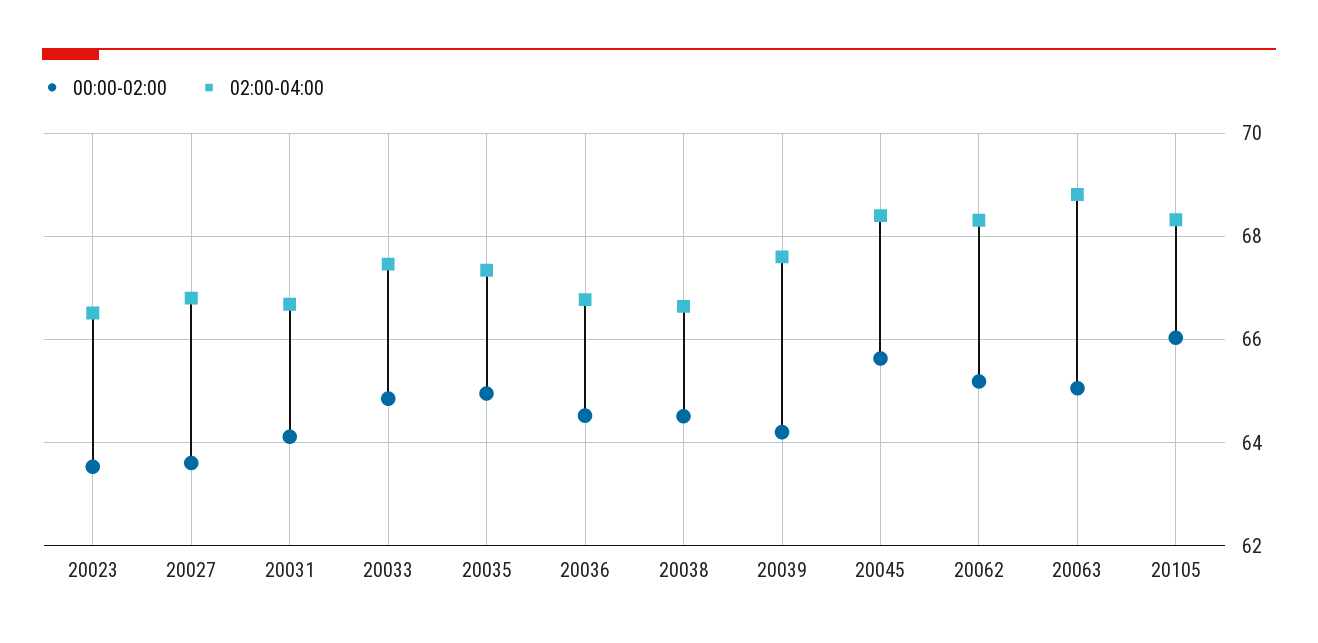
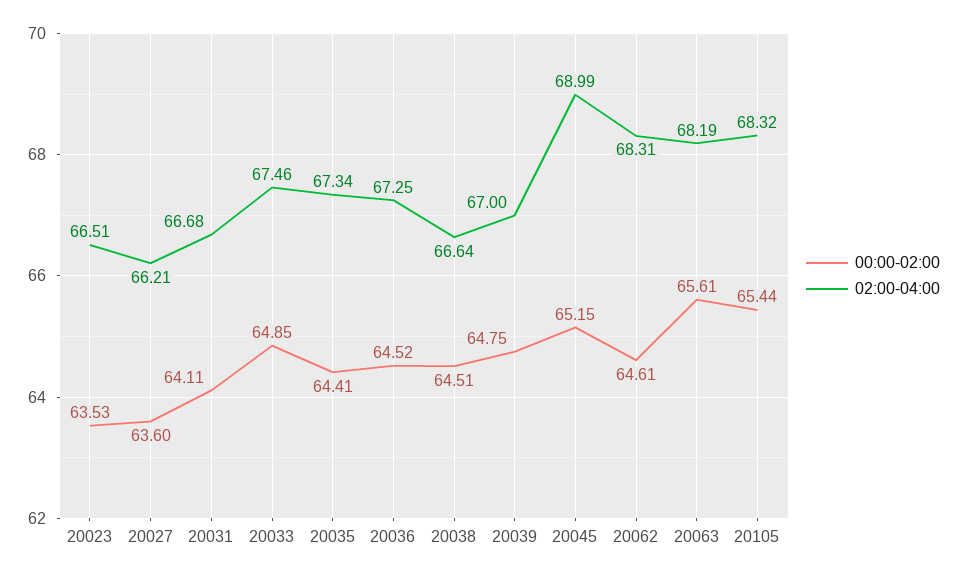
02:00-04:00, 20027: 66.8 -> 66.21
00:00-02:00, 20035: 65 -> 64.41
02:00-04:00, 20036: 66.8 -> 67.25
00:00-02:00, 20039: 64.2 -> 64.75
02:00-04:00, 20039: 67.6 -> 67
00:00-02:00, 20045: 65.6 -> 65.15
02:00-04:00, 20045: 68.4 -> 68.99
00:00-02:00, 20062: 65.2 -> 64.61
00:00-02:00, 20063: 65 -> 65.61
02:00-04:00, 20063: 68.8 -> 68.19
00:00-02:00, 20105: 66 -> 65.44

